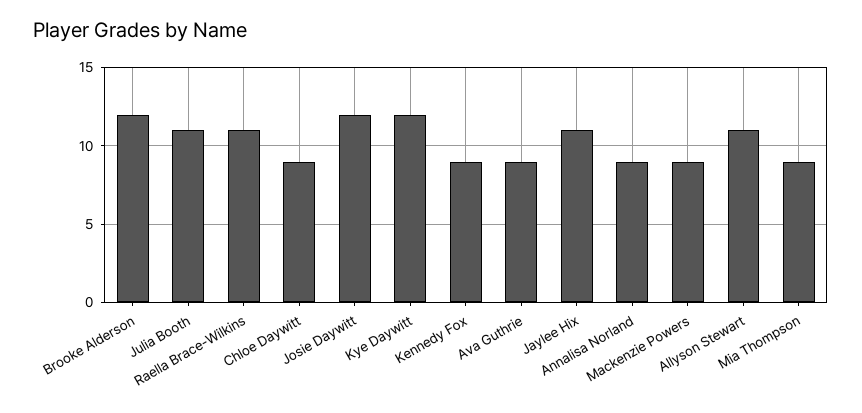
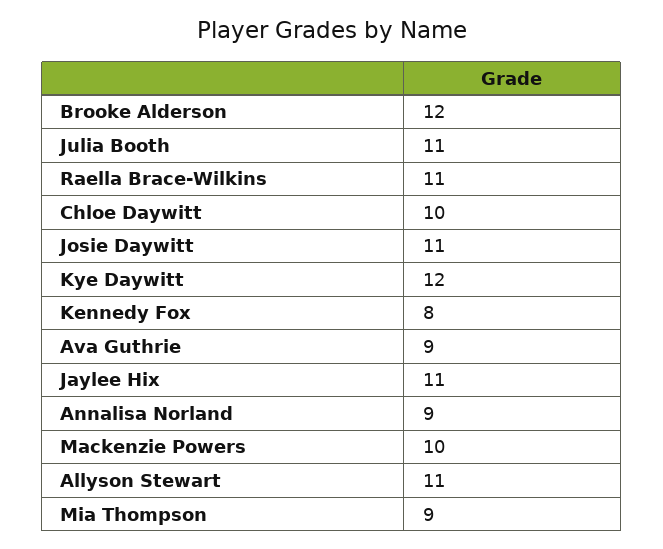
Chloe Daywitt: 9 -> 10
Josie Daywitt: 12 -> 11
Kennedy Fox: 9 -> 8
Mackenzie Powers: 9 -> 10

